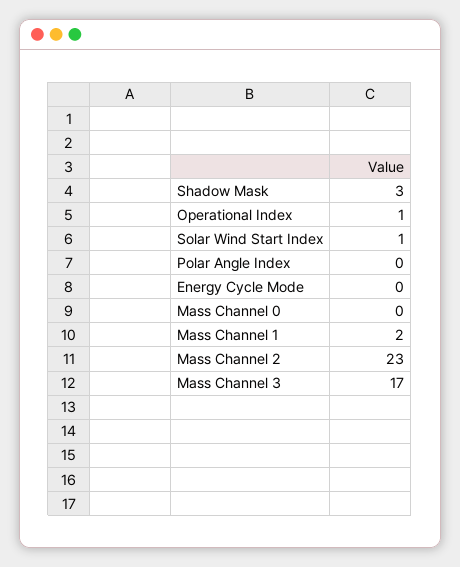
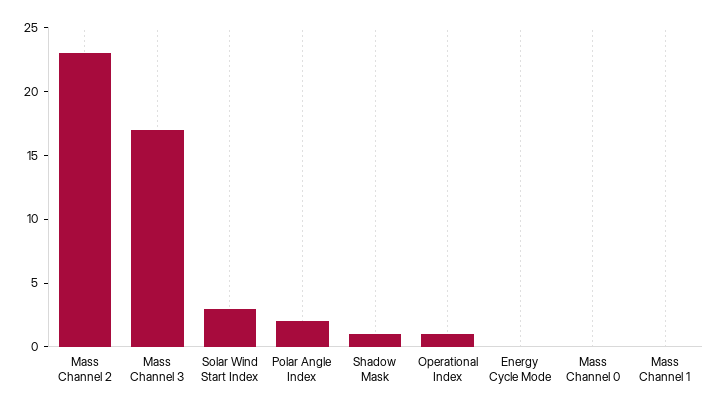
Shadow Mask: 3 -> 1
Solar Wind Start Index: 1 -> 3
Polar Angle Index: 0 -> 2
Mass Channel 1: 2 -> 0

